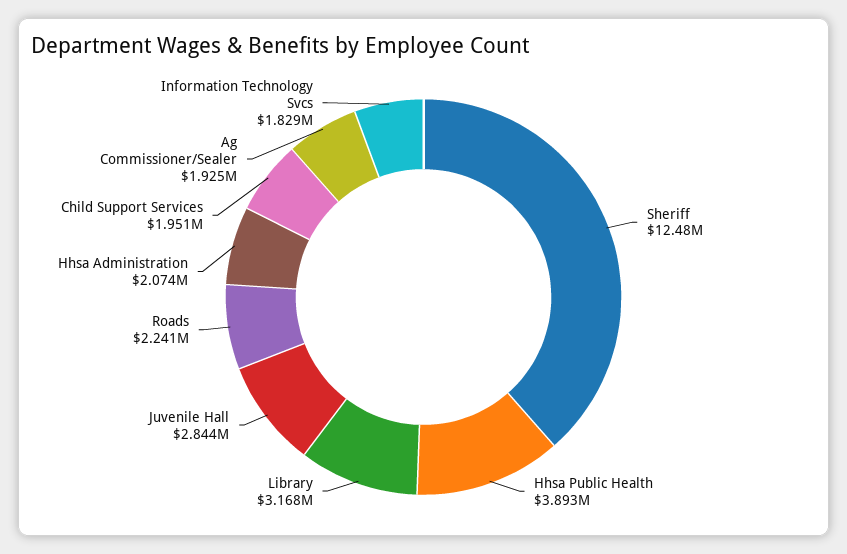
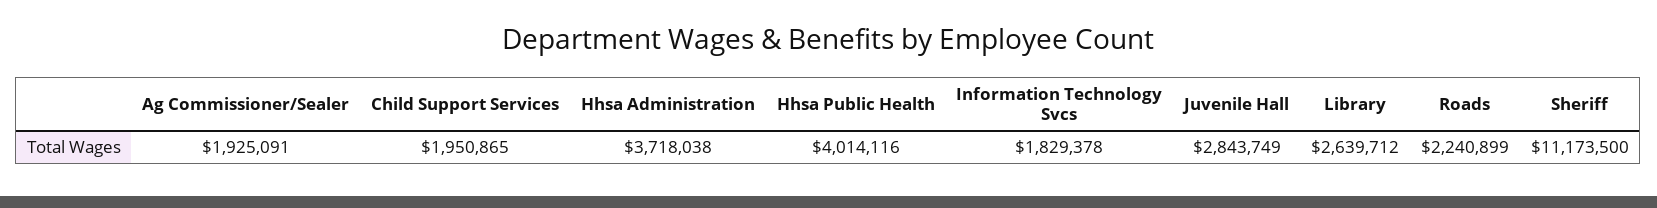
Sheriff: 12480000 -> 11173500
Hhsa Public Health: 3893000 -> 4014116
Library: 3168000 -> 2639712
Hhsa Administration: 2074000 -> 3718038

